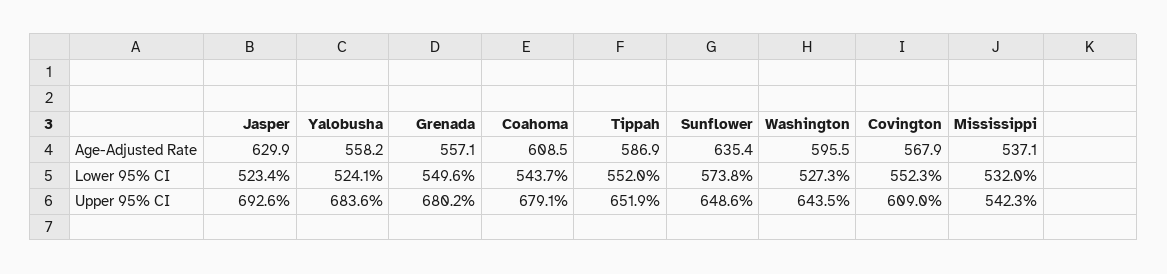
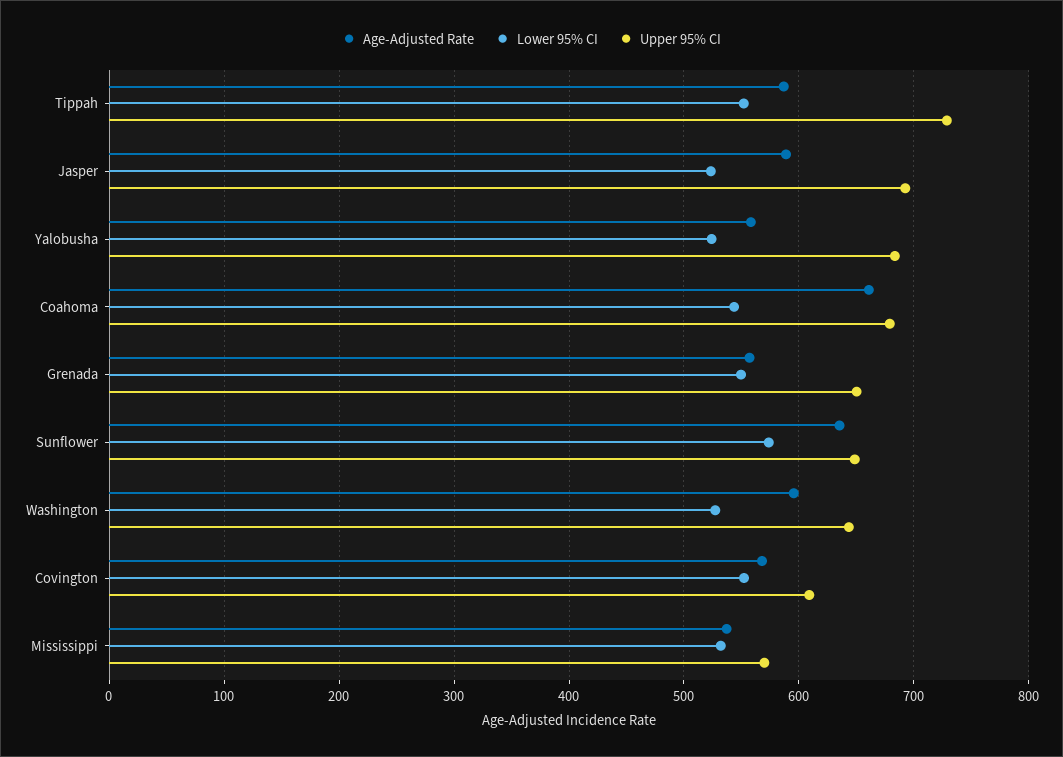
Age-Adjusted Rate, Jasper: 629.9 -> 590
Age-Adjusted Rate, Coahoma: 608.5 -> 660
Upper 95% CI, Grenada: 680.2 -> 650
Upper 95% CI, Tippah: 651.9 -> 730
Upper 95% CI, Mississippi: 542.3 -> 570

